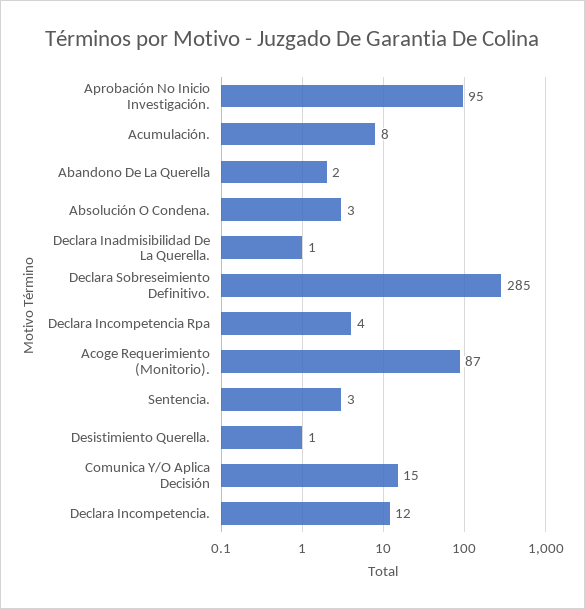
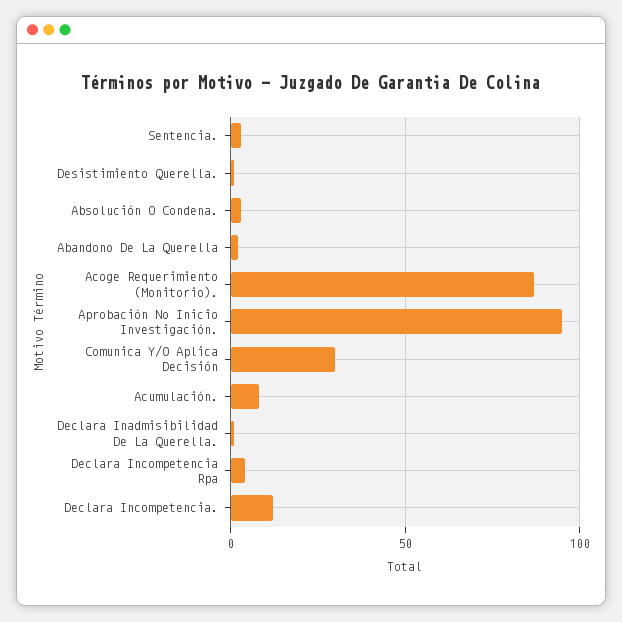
Declara Sobreseimiento Definitivo.: 285 -> none
Comunica Y/O Aplica Decisión: 15 -> 30

